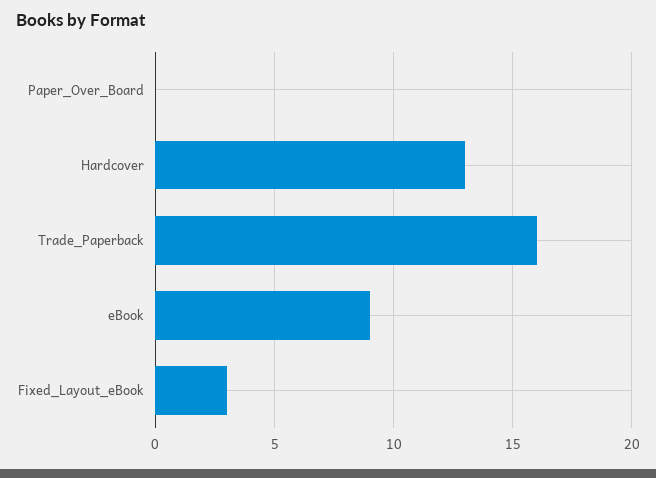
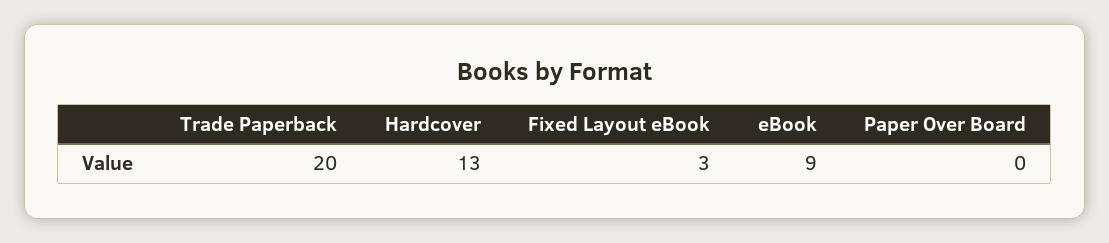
Trade_Paperback: 16 -> 20

